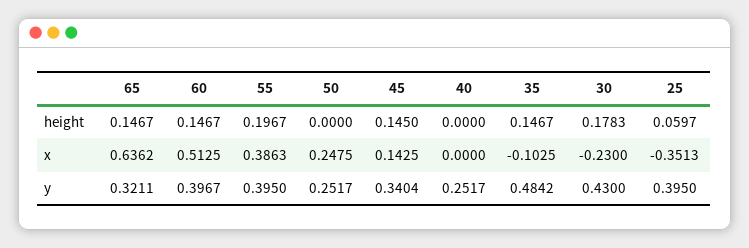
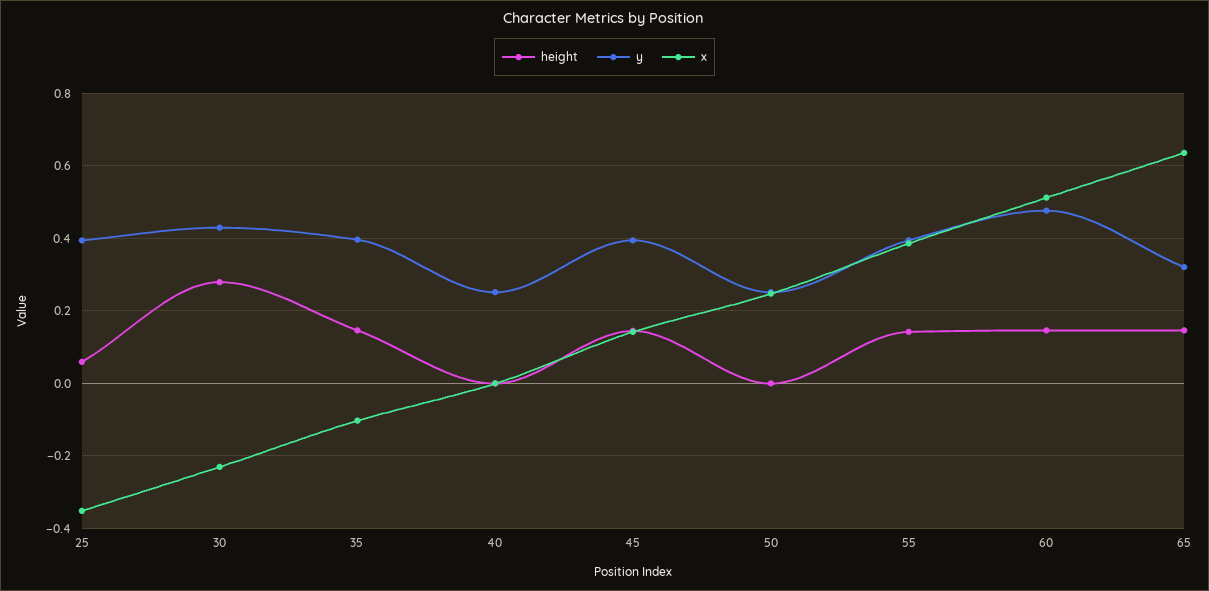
height, 55: 0.1967 -> 0.14
height, 30: 0.1783 -> 0.28
y, 60: 0.3967 -> 0.48
y, 45: 0.3404 -> 0.4
y, 35: 0.4842 -> 0.4

